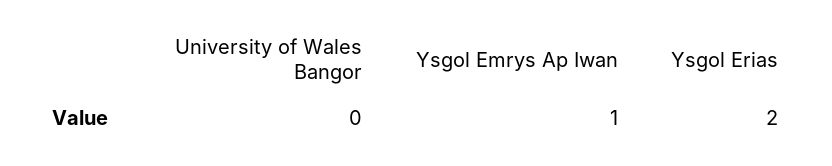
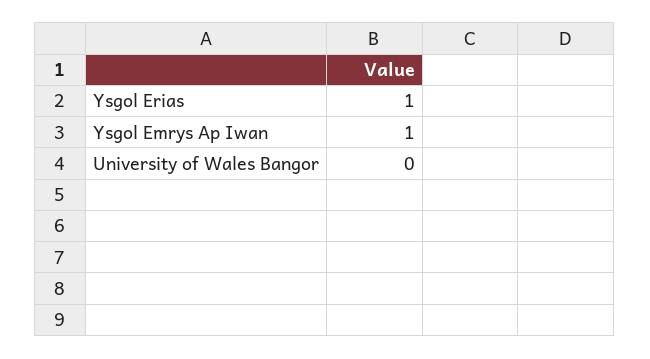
Ysgol Erias: 2 -> 1

